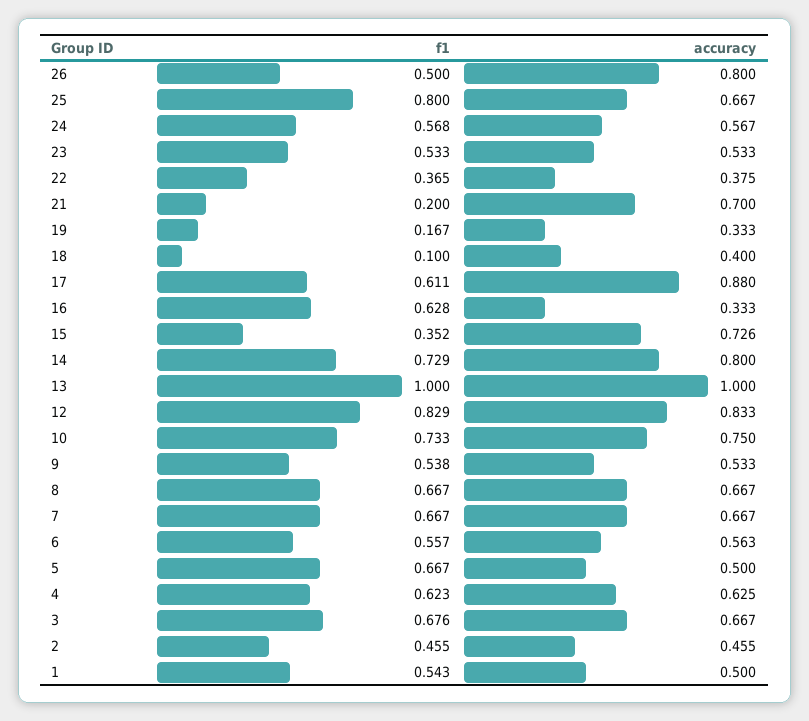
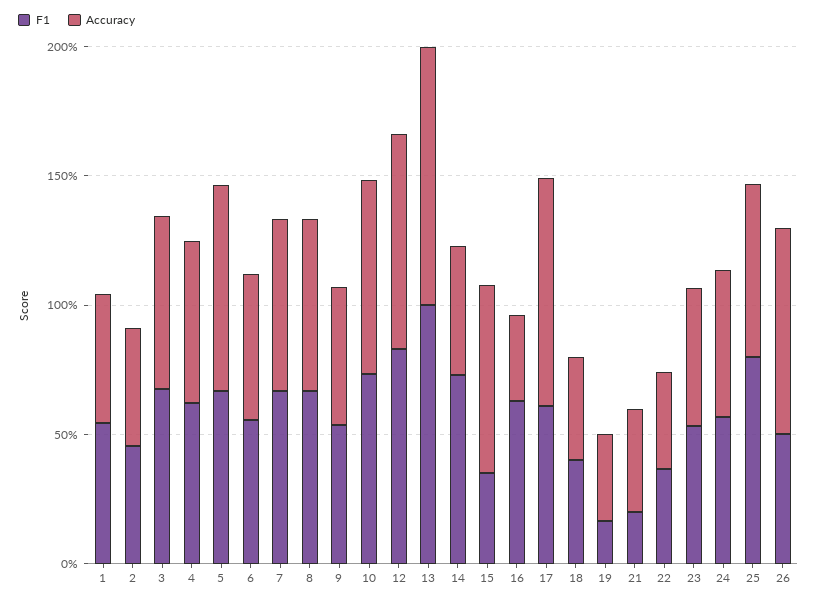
accuracy, 21: 0.7 -> 0.4
f1, 18: 0.1 -> 0.4
accuracy, 14: 0.8 -> 0.5
accuracy, 5: 0.5 -> 0.8

